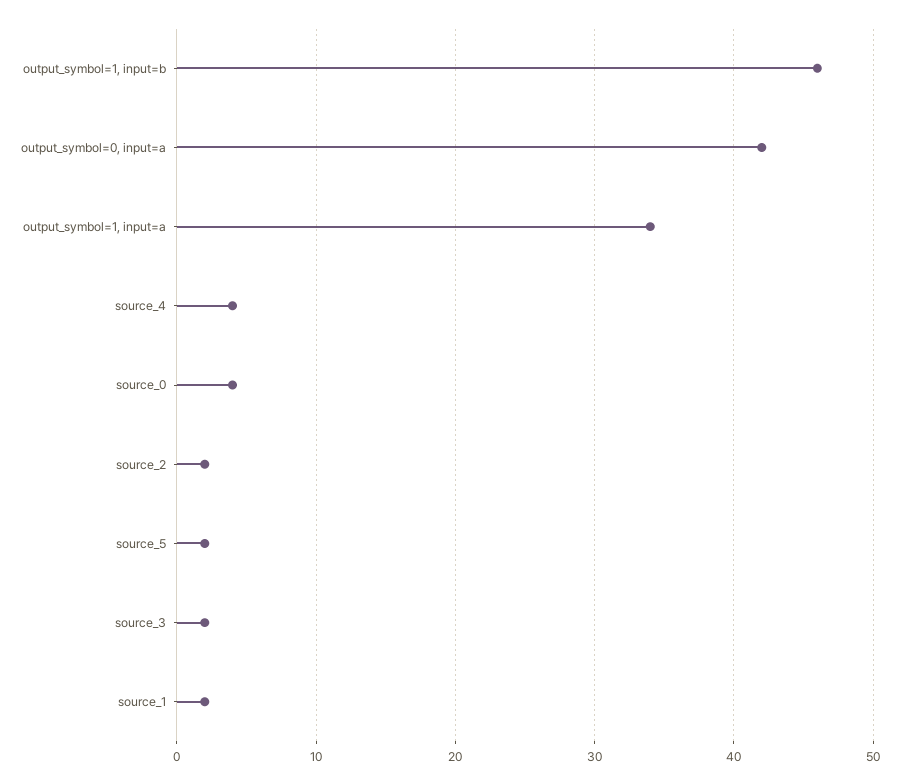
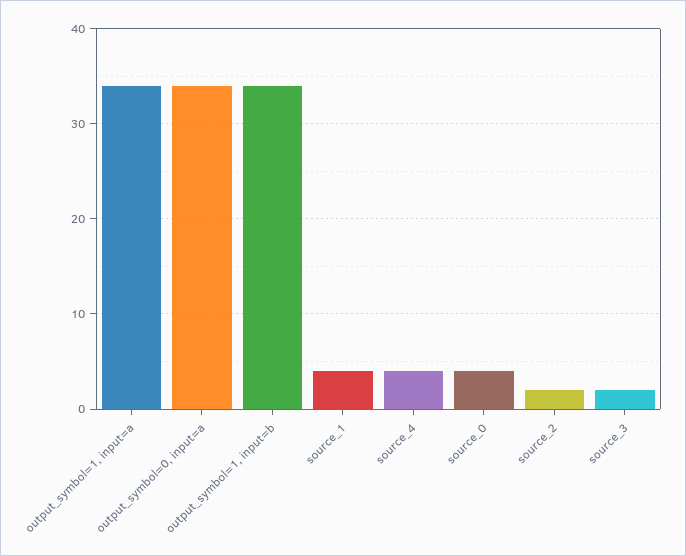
output_symbol=1, input=b: 46 -> 34
output_symbol=0, input=a: 42 -> 34
source_5: 2 -> none
source_1: 2 -> 4

